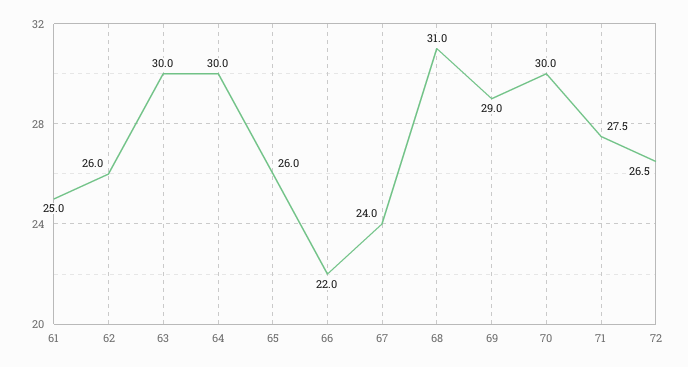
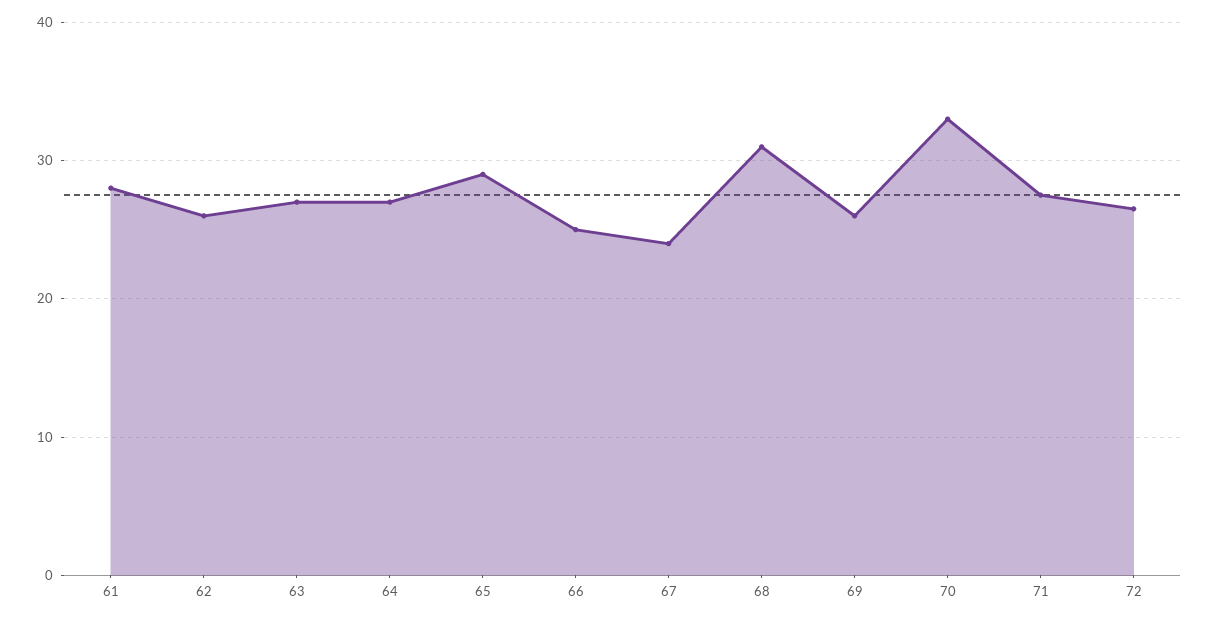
61: 25 -> 28
63: 30 -> 27
64: 30 -> 27
65: 26 -> 29
66: 22 -> 25
69: 29 -> 26
70: 30 -> 33

